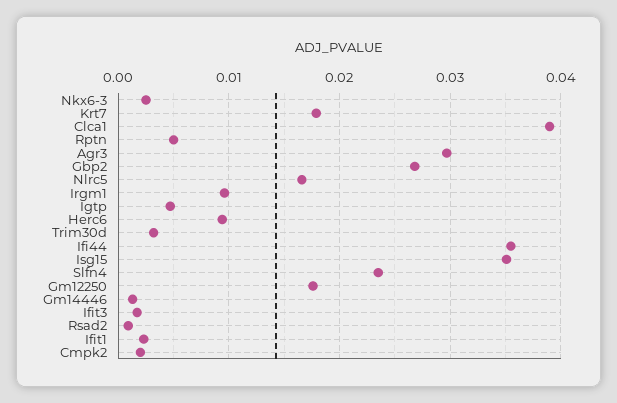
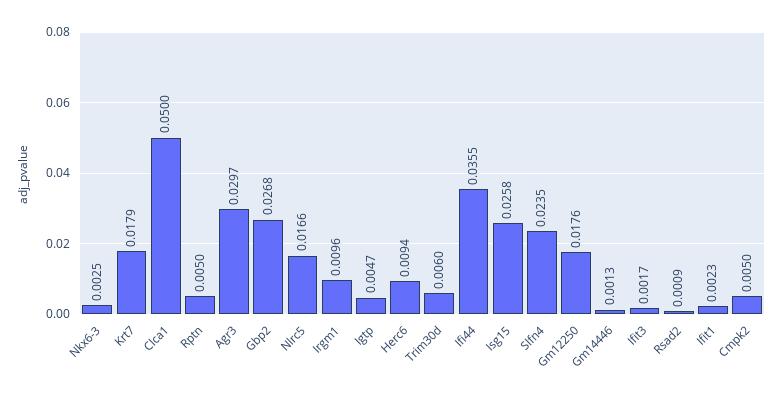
Clca1: 0.039 -> 0.05
Trim30d: 0.003 -> 0.006
Isg15: 0.035 -> 0.0258
Cmpk2: 0.002 -> 0.005

